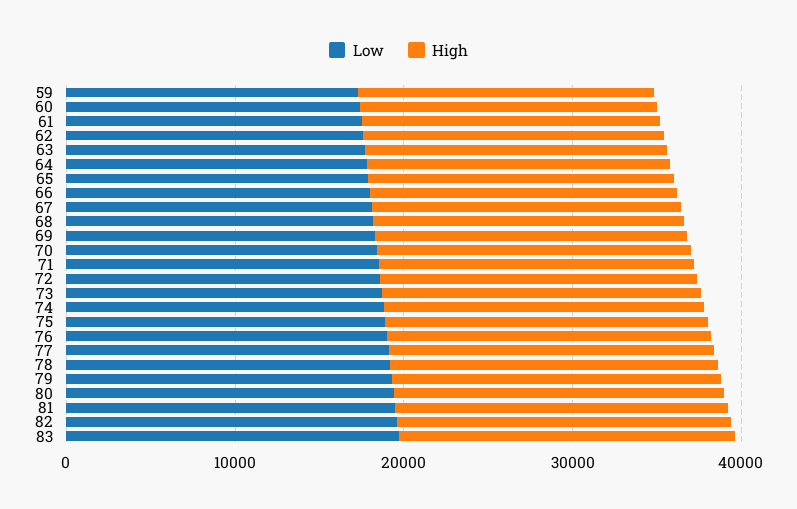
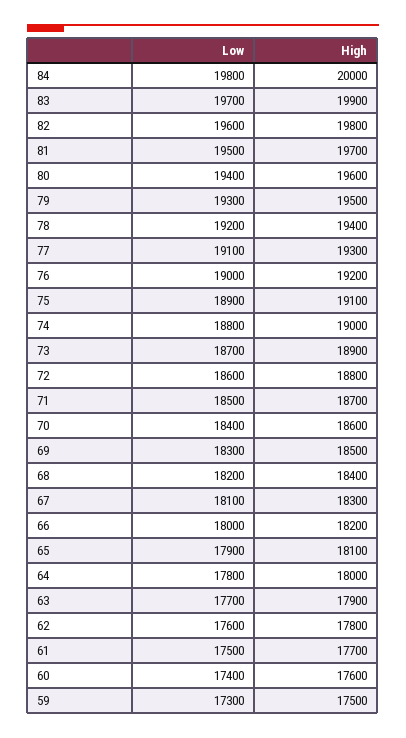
Low, 84: none -> 19800
High, 84: none -> 20000

